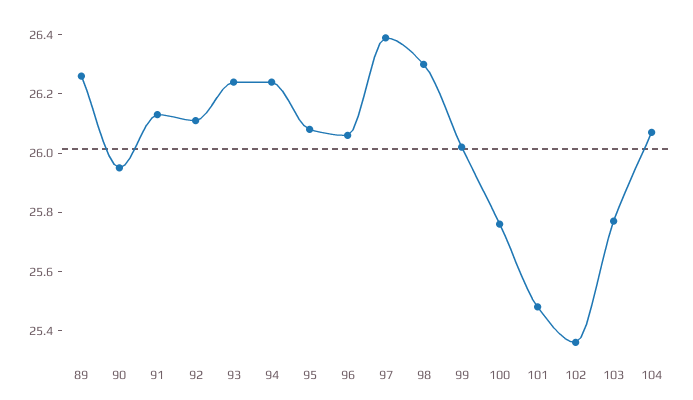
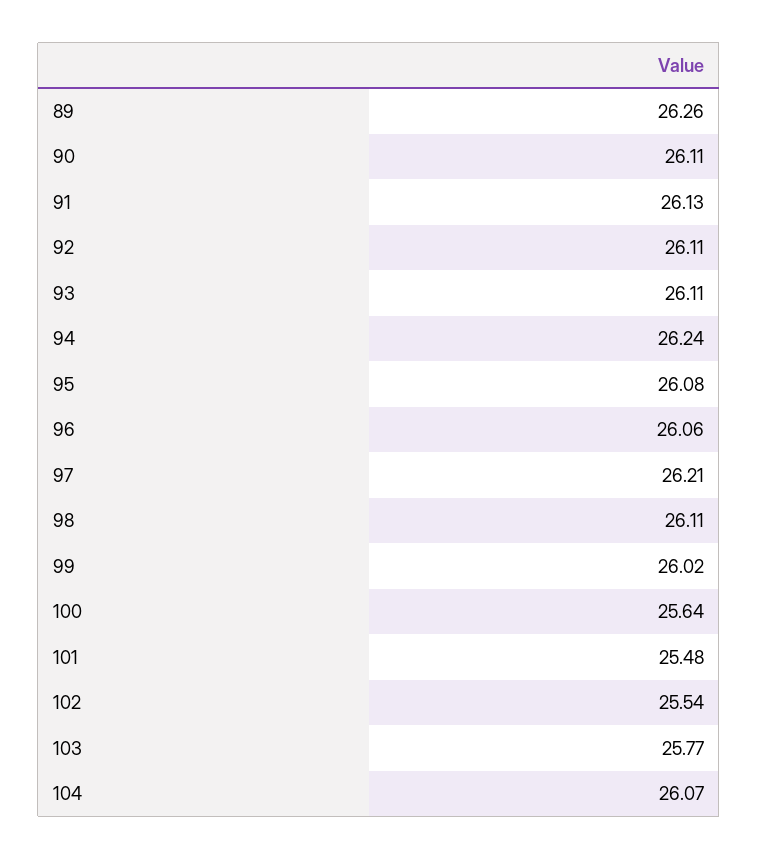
90: 25.95 -> 26.11
93: 26.25 -> 26.11
97: 26.4 -> 26.21
98: 26.3 -> 26.11
100: 25.75 -> 25.64
102: 25.35 -> 25.54

